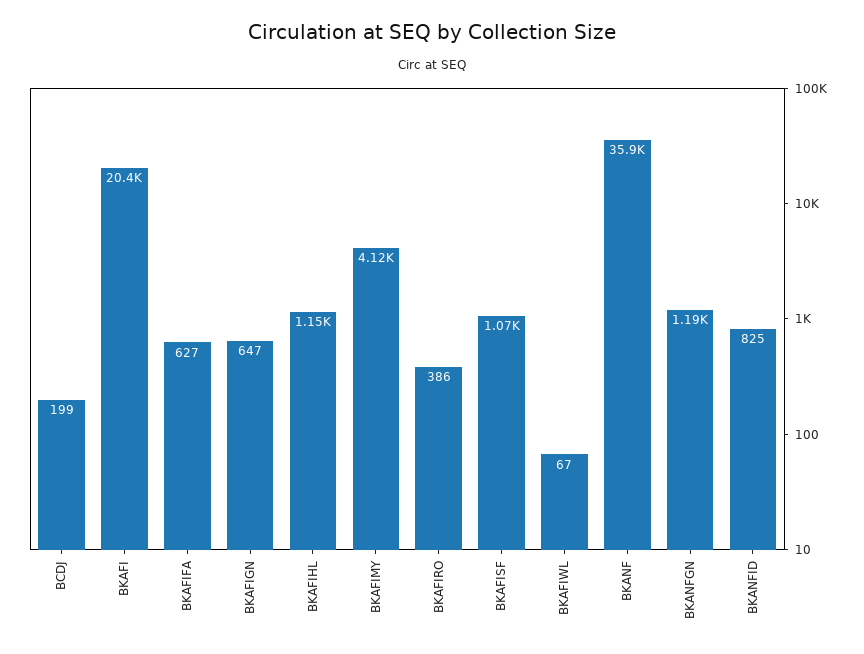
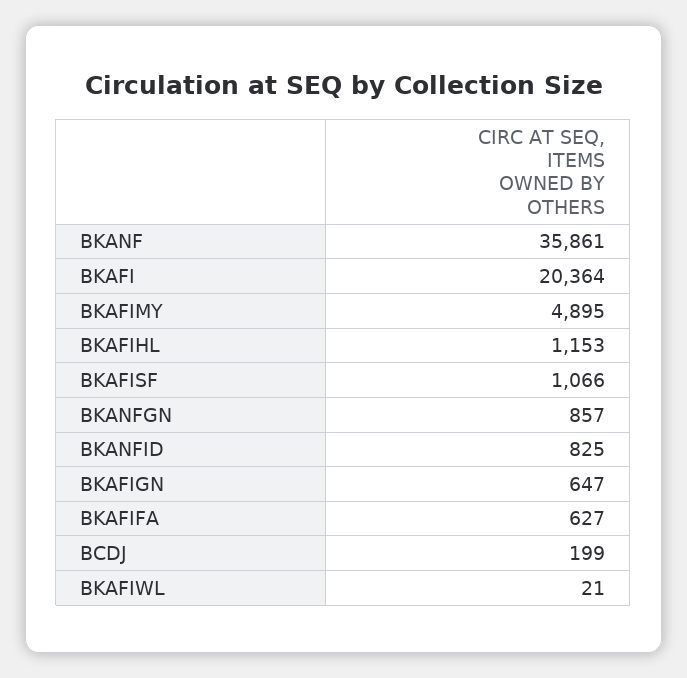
BKAFIMY: 4120 -> 4895
BKAFIRO: 386 -> none
BKAFIWL: 67 -> 21
BKANFGN: 1190 -> 857

